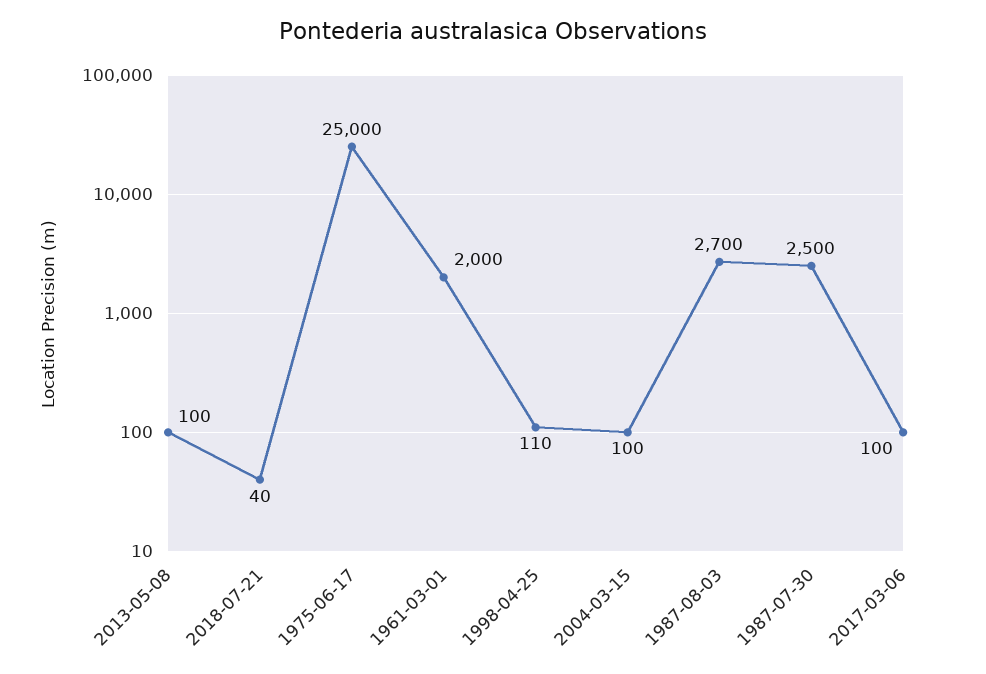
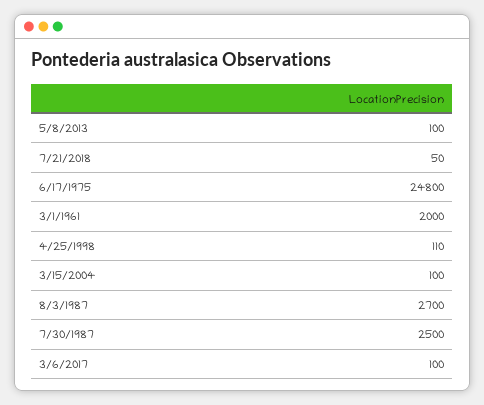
2018-07-21: 40 -> 50
1975-06-17: 25000 -> 24800

